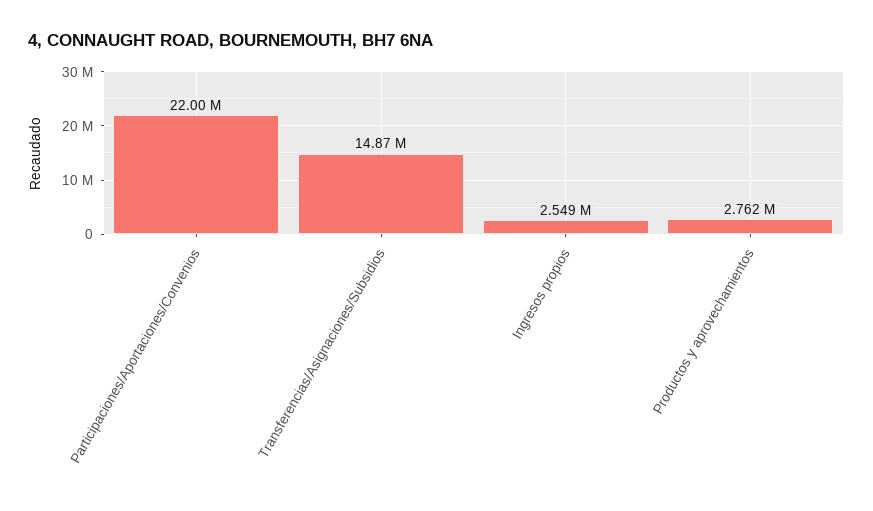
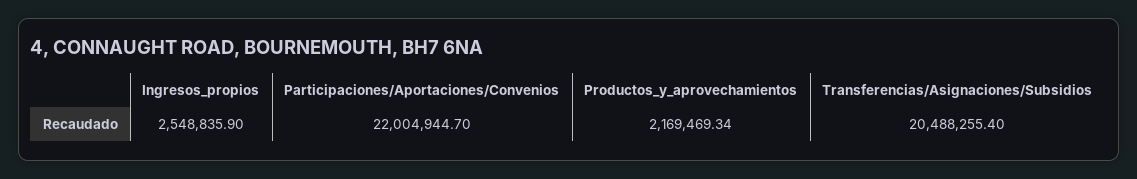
Transferencias/Asignaciones/Subsidios: 14870000 -> 20488255.4
Productos y aprovechamientos: 2762000 -> 2169469.34

